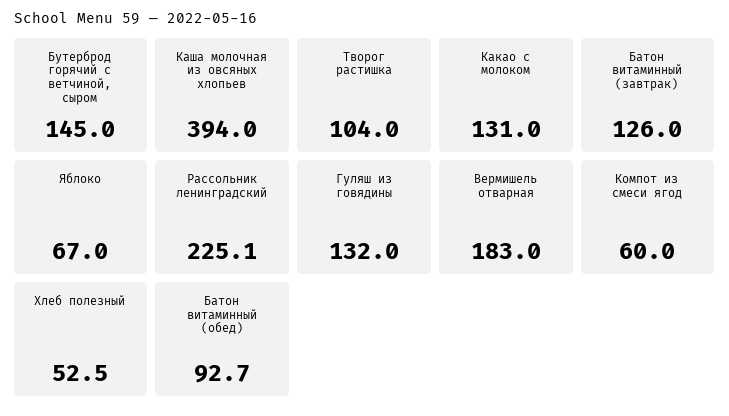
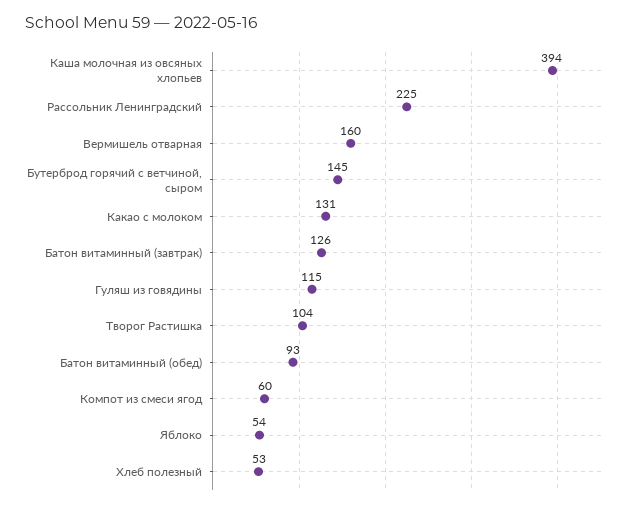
Яблоко: 67 -> 54
Гуляш из говядины: 132 -> 115
Вермишель отварная: 183 -> 160

